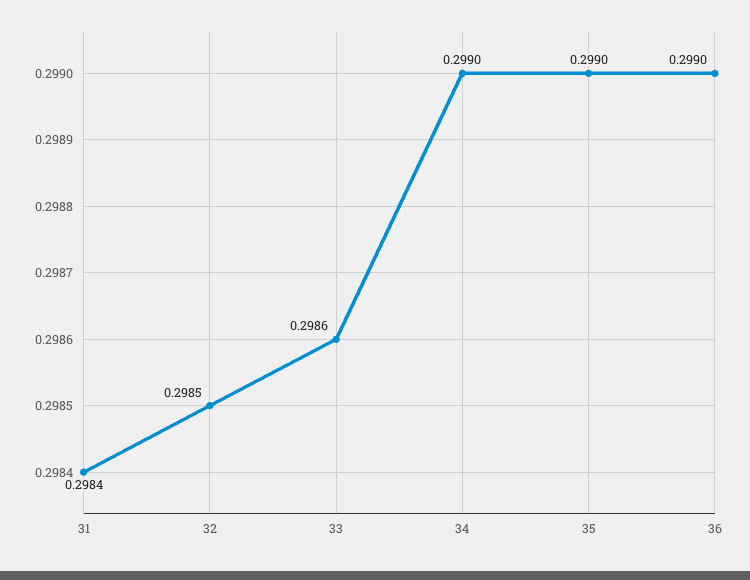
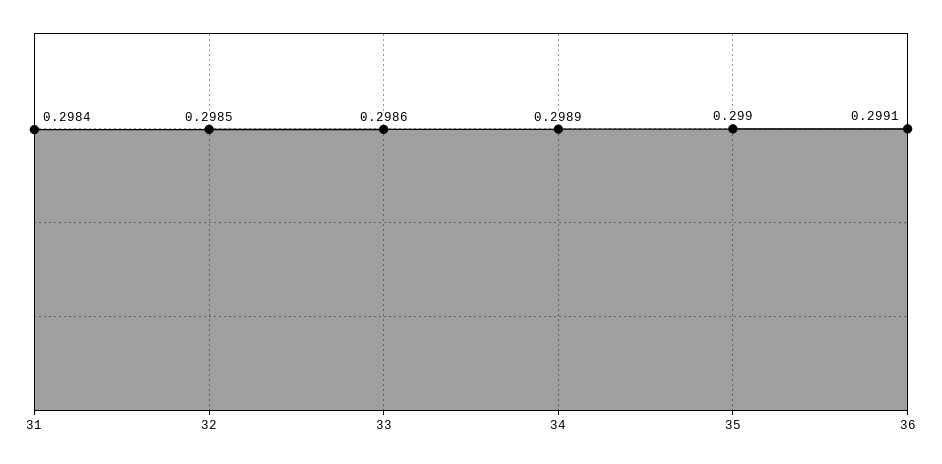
34: 0.299 -> 0.2989
36: 0.299 -> 0.2991

